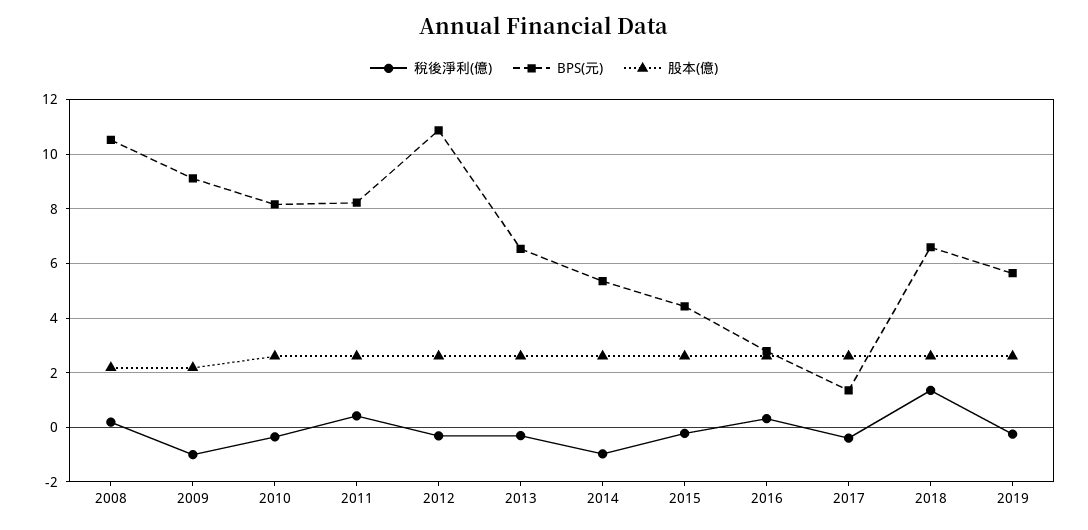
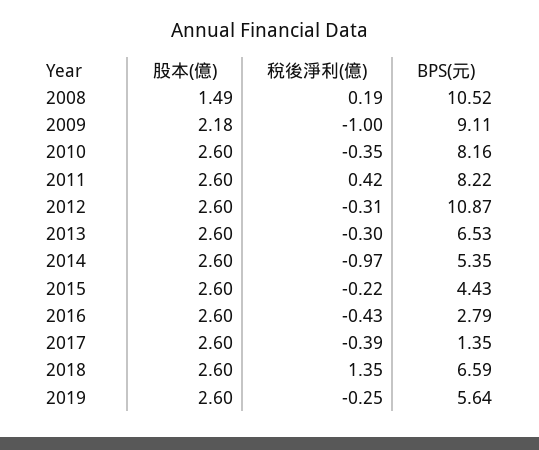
股本(億), 2008: 2.25 -> 1.49
稅後淨利(億), 2016: 0.25 -> -0.43

